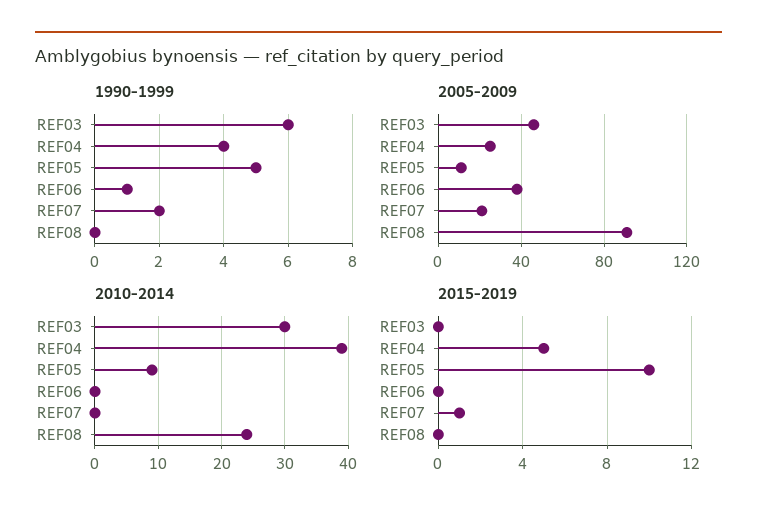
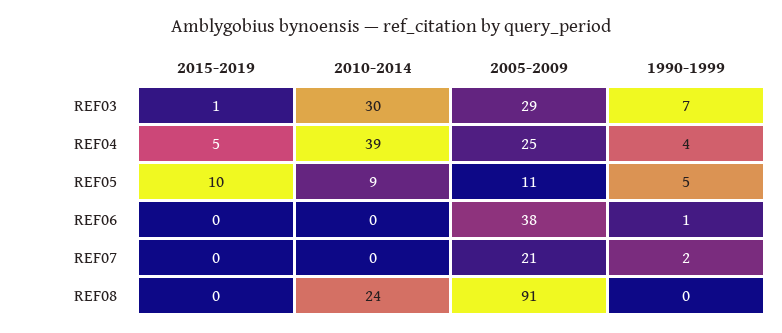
1990-1999, REF03: 6 -> 7
2005-2009, REF03: 45 -> 29
2015-2019, REF03: 0 -> 1
2015-2019, REF07: 1 -> 0

